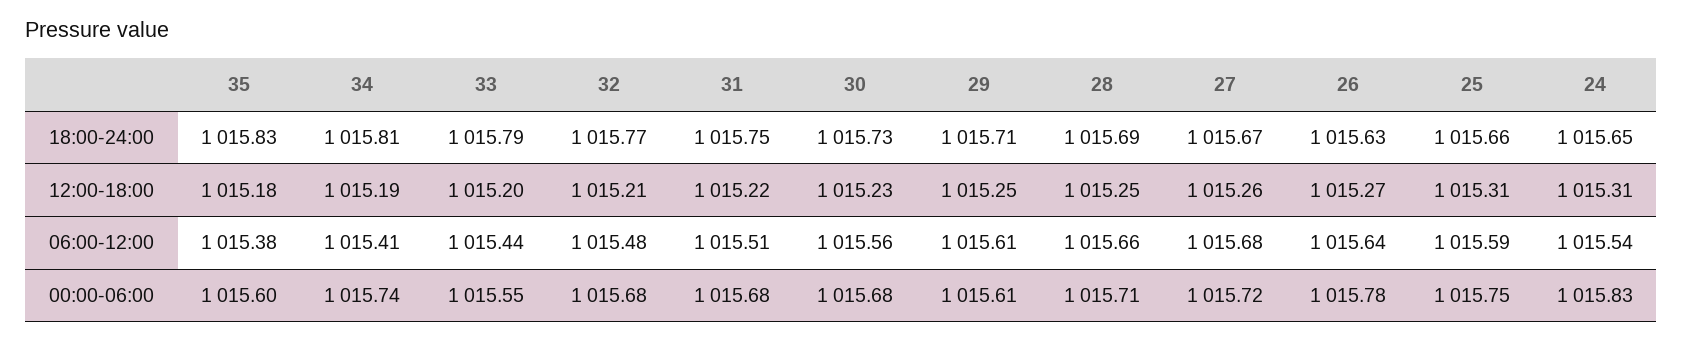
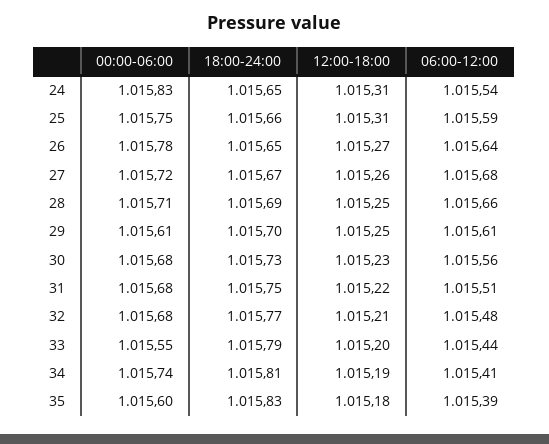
29, 18:00-24:00: 1015.71 -> 1015.7
26, 18:00-24:00: 1015.63 -> 1015.65
35, 06:00-12:00: 1015.38 -> 1015.39

